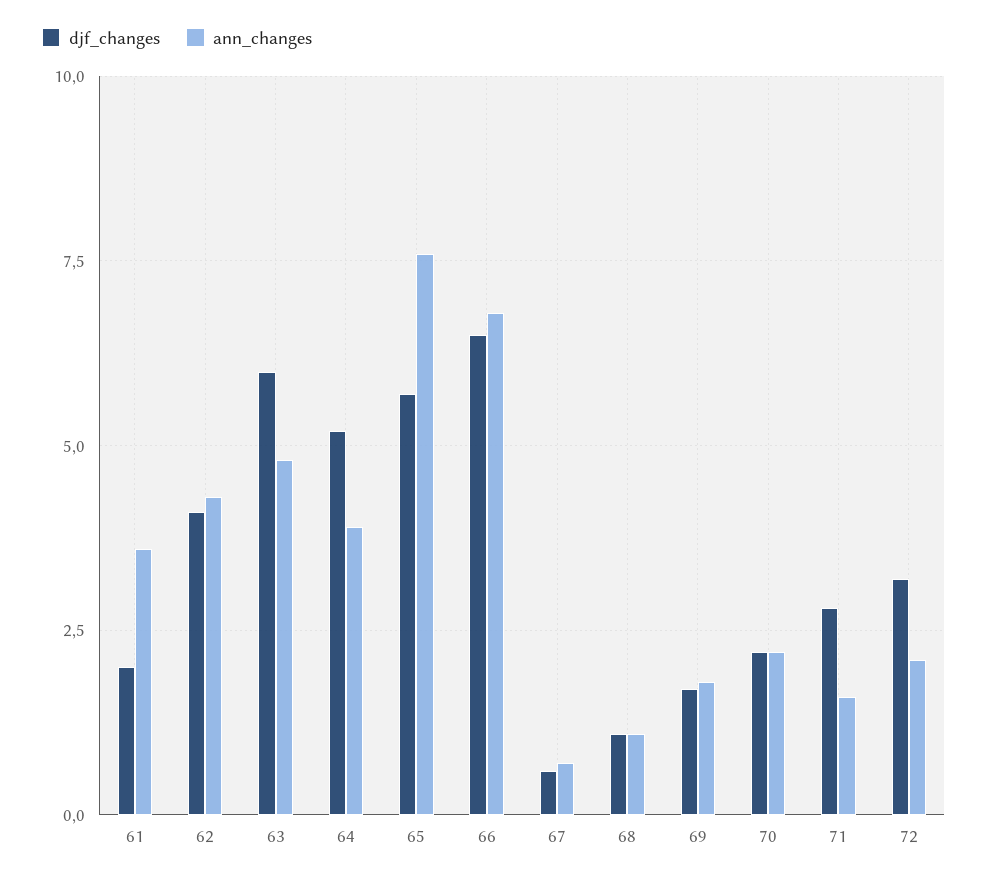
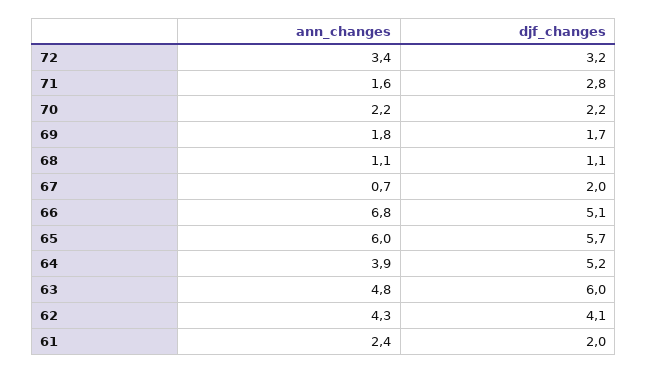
ann_changes, 61: 3.5 -> 2.4
ann_changes, 65: 7.5 -> 6
djf_changes, 66: 6.5 -> 5.1
djf_changes, 67: 0.5 -> 2
ann_changes, 72: 2 -> 3.4

